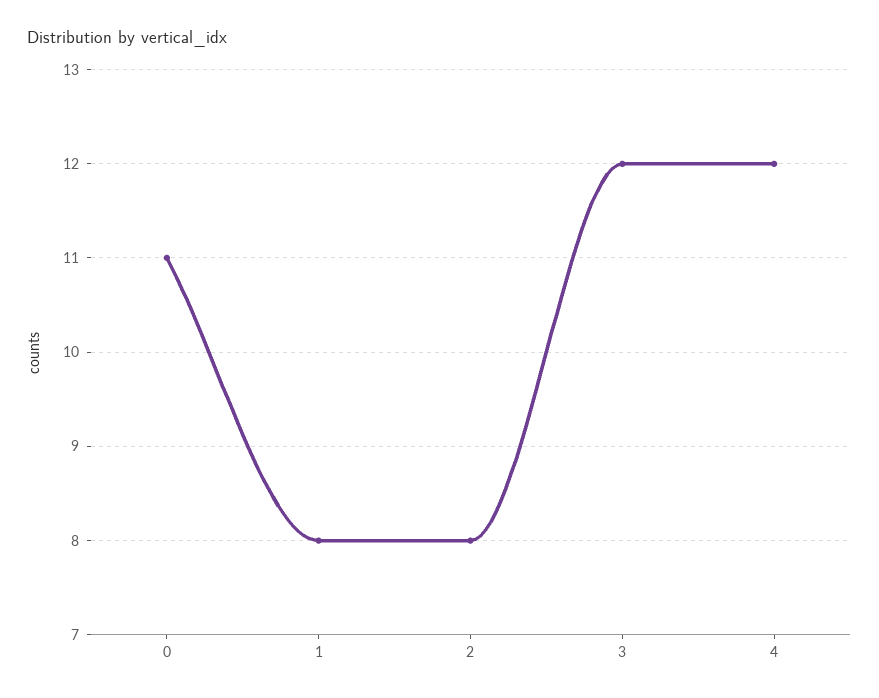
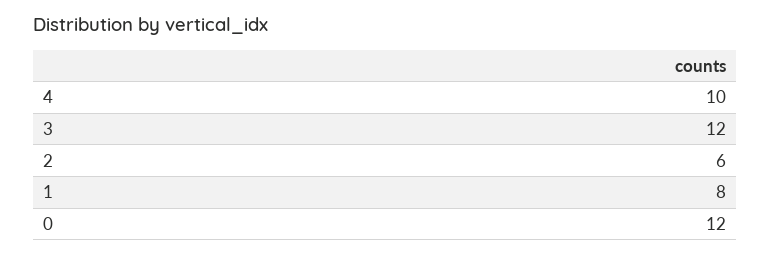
0: 11 -> 12
2: 8 -> 6
4: 12 -> 10

